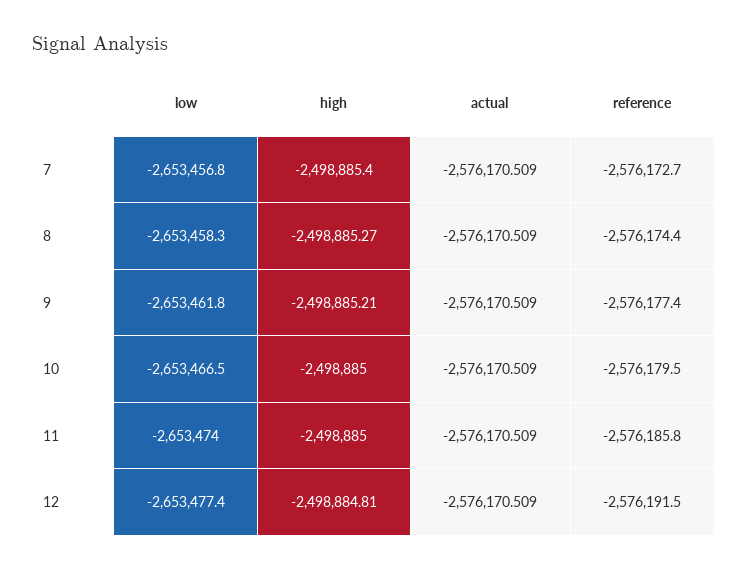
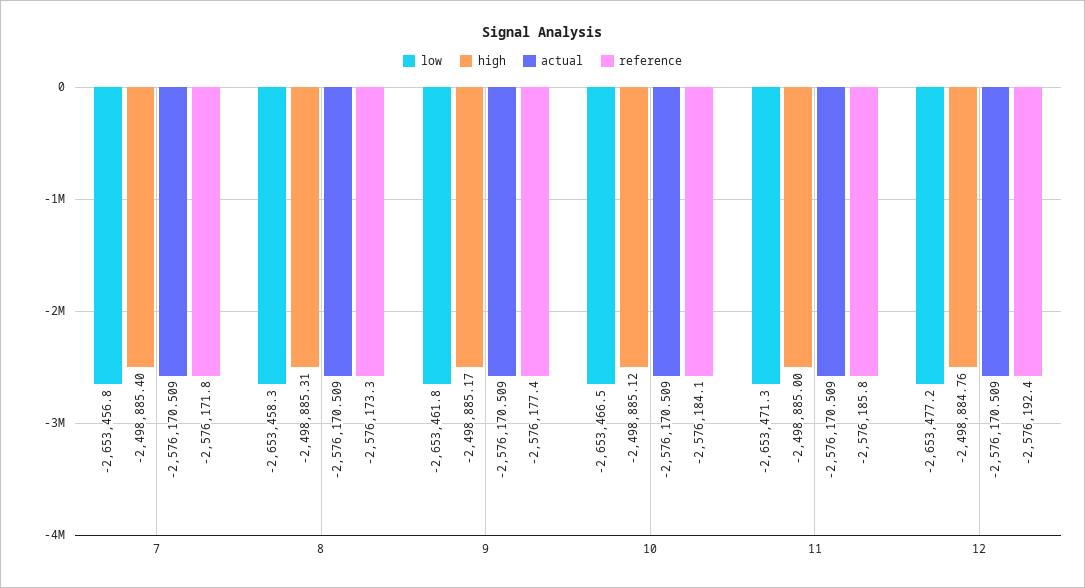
reference, 7: -2576172.7 -> -2576171.8
high, 8: -2498885.27 -> -2498885.31
reference, 8: -2576174.4 -> -2576173.3
high, 9: -2498885.21 -> -2498885.17
high, 10: -2498885 -> -2498885.12
reference, 10: -2576179.5 -> -2576184.1
low, 11: -2653474 -> -2653471.3
low, 12: -2653477.4 -> -2653477.2
high, 12: -2498884.81 -> -2498884.76
reference, 12: -2576191.5 -> -2576192.4

